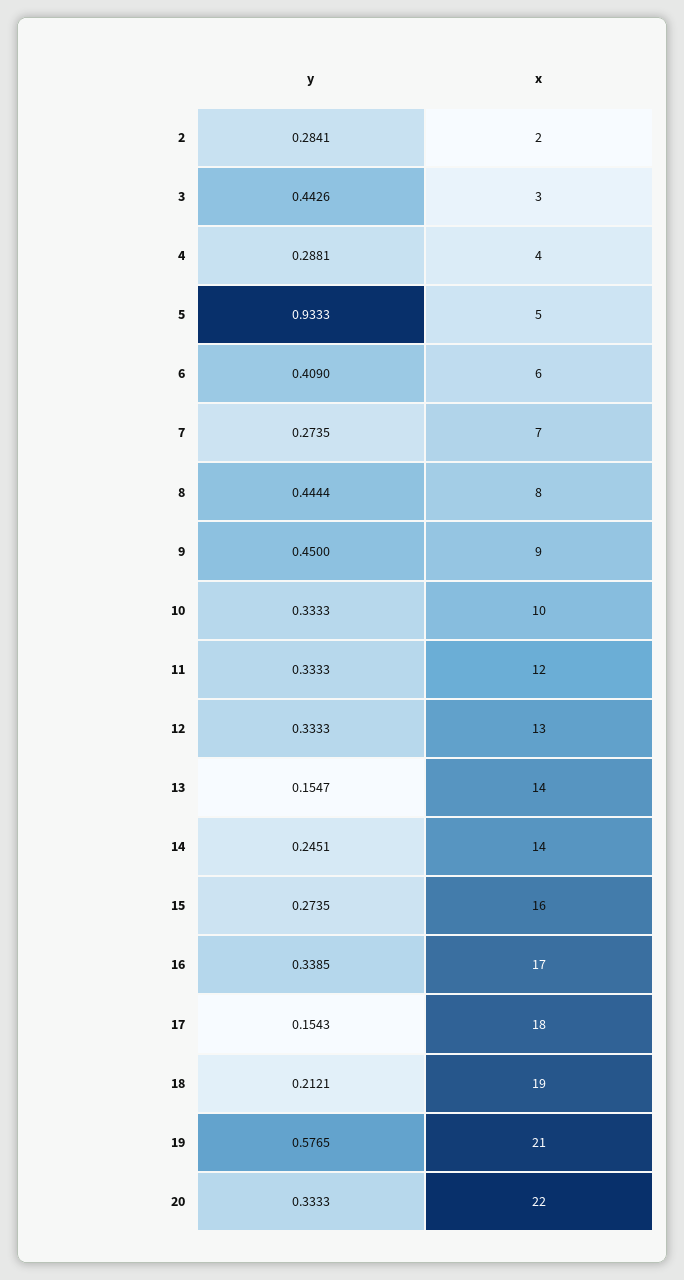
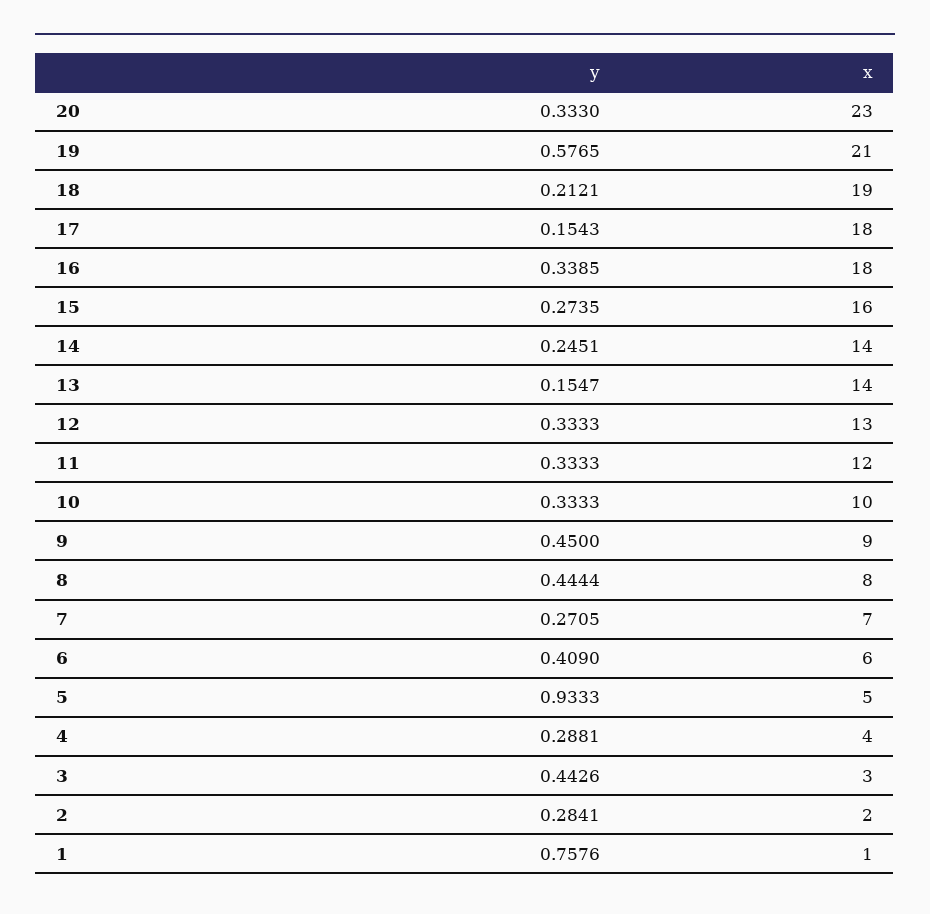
y, 7: 0.2735 -> 0.2705
x, 16: 17 -> 18
y, 20: 0.3333 -> 0.333
x, 20: 22 -> 23
y, 1: none -> 0.7576
x, 1: none -> 1

